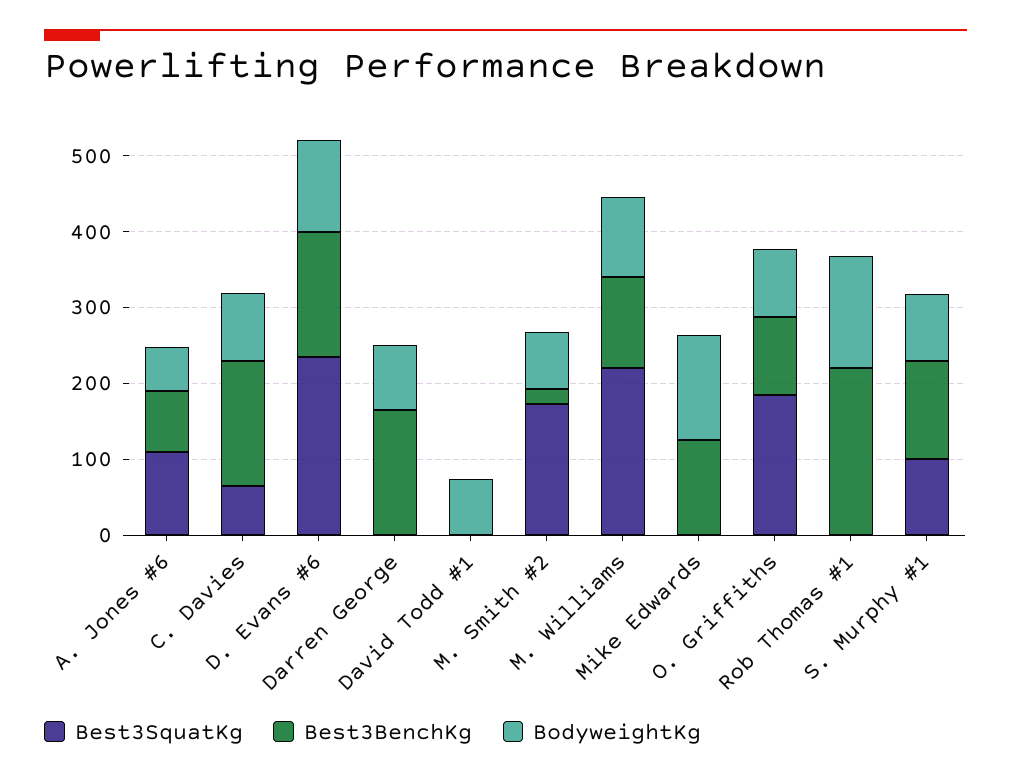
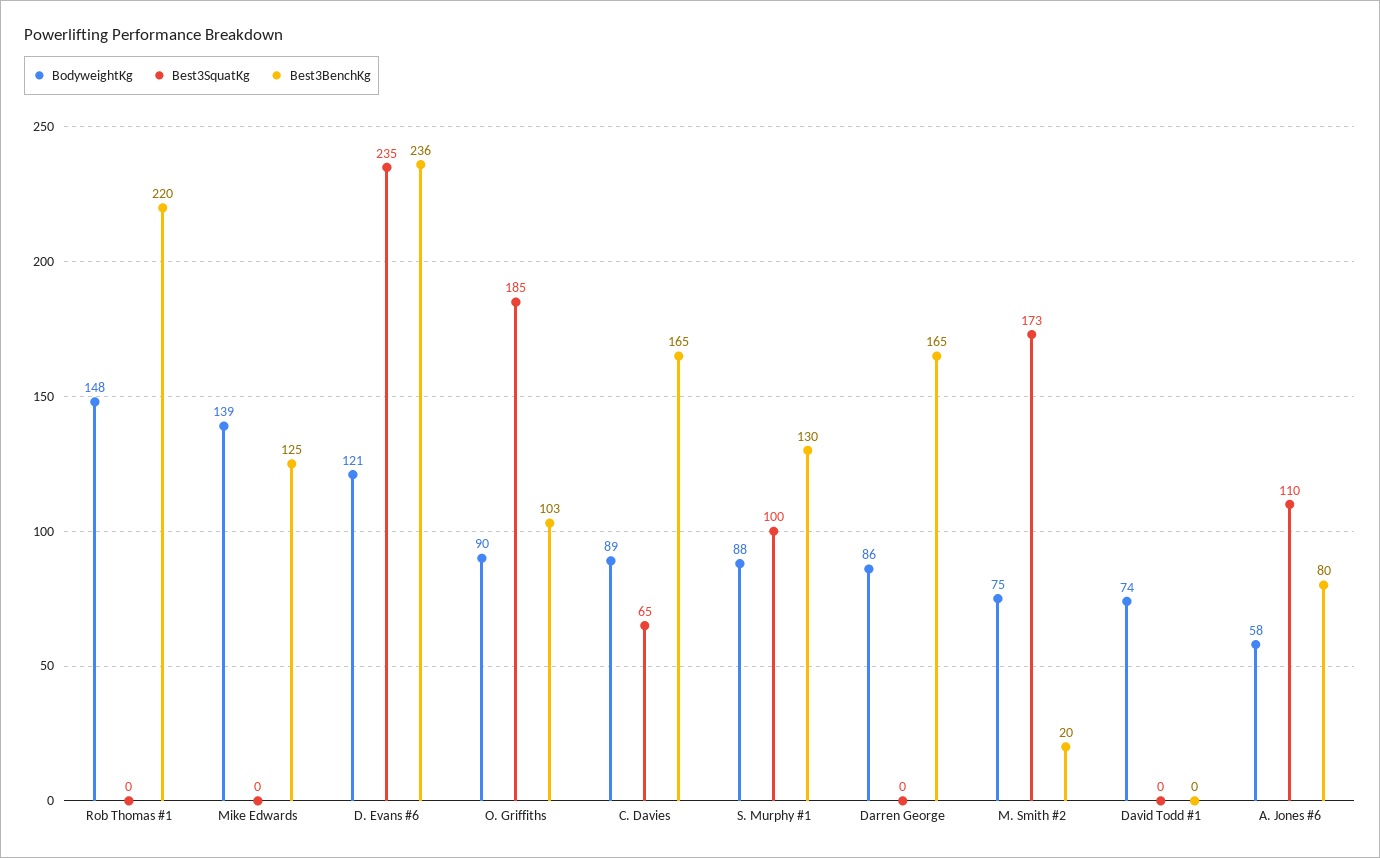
Best3BenchKg, D. Evans #6: 160 -> 236
Best3SquatKg, M. Williams: 220 -> none
Best3BenchKg, M. Williams: 120 -> none
BodyweightKg, M. Williams: 100 -> none

